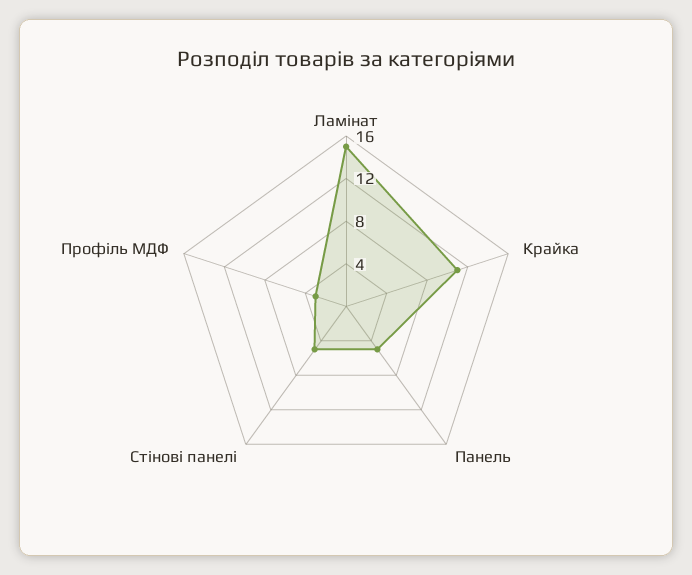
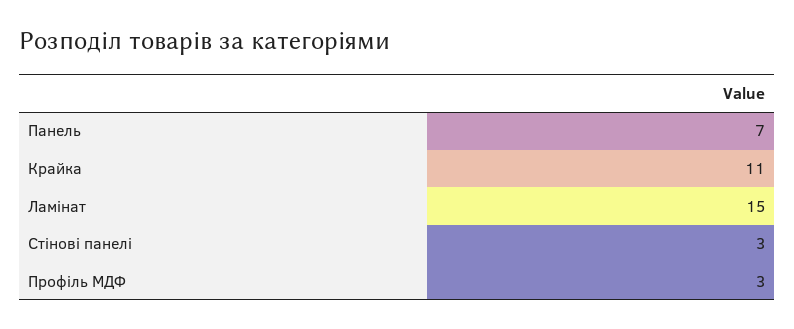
Панель: 5 -> 7
Стінові панелі: 5 -> 3

